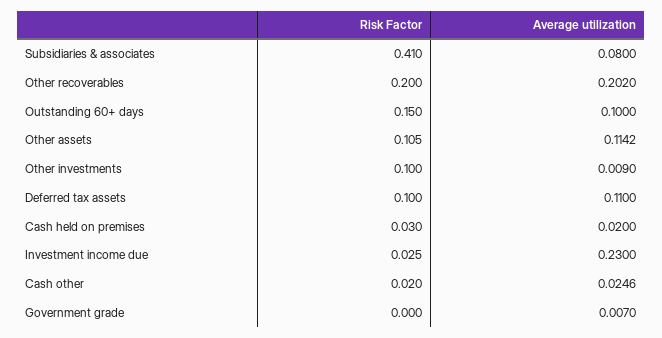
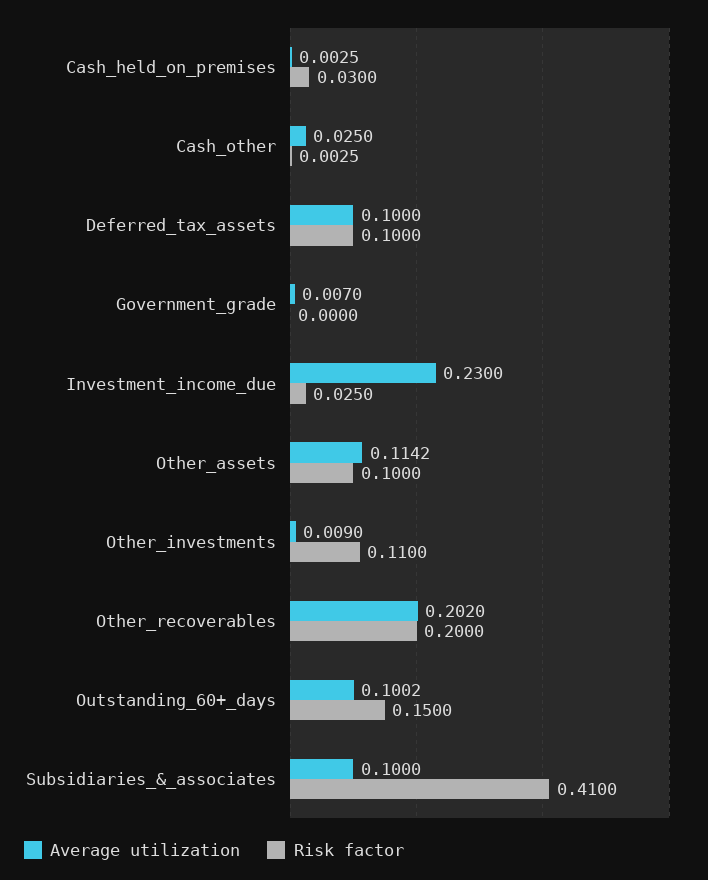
Average utilization, Subsidiaries & associates: 0.08 -> 0.1
Average utilization, Outstanding 60+ days: 0.1 -> 0.1002
Risk Factor, Other assets: 0.105 -> 0.1
Risk Factor, Other investments: 0.1 -> 0.11
Average utilization, Deferred tax assets: 0.11 -> 0.1
Average utilization, Cash held on premises: 0.02 -> 0.0025
Risk Factor, Cash other: 0.02 -> 0.0025
Average utilization, Cash other: 0.0246 -> 0.025

